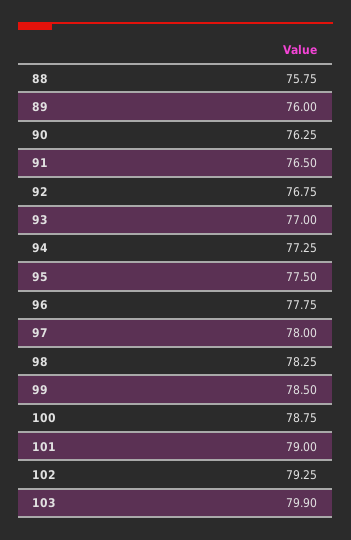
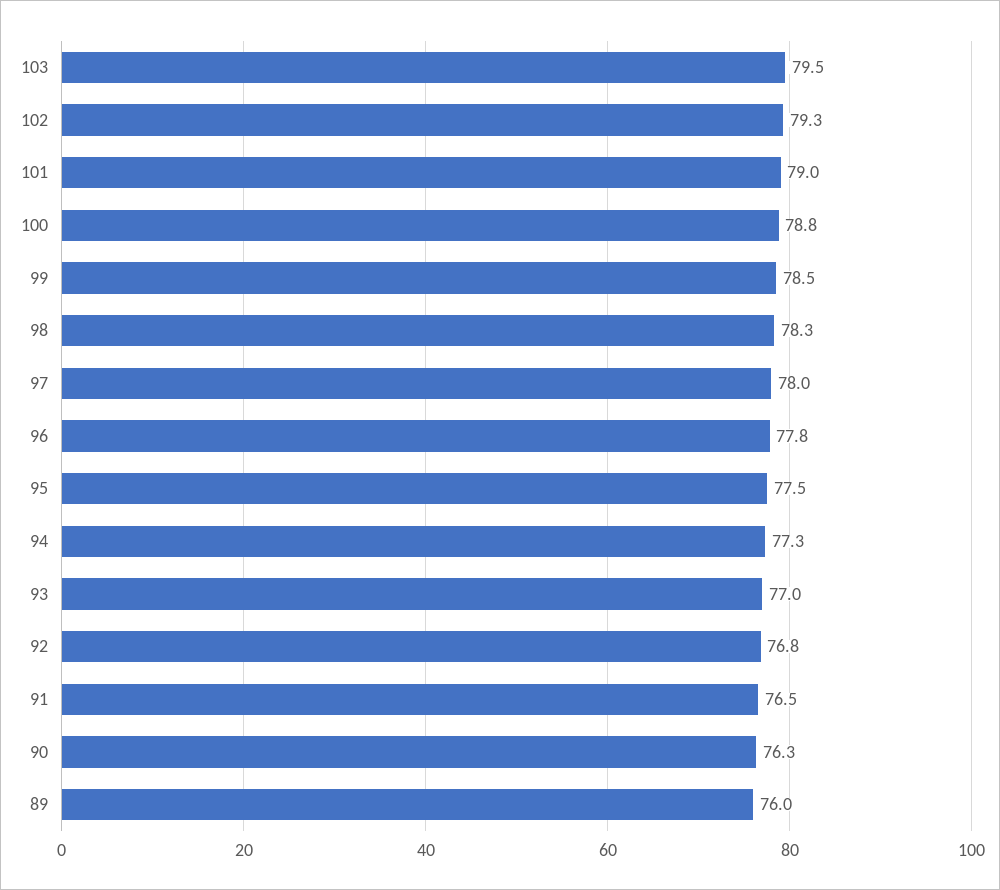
88: 75.75 -> none
103: 79.9 -> 79.5

